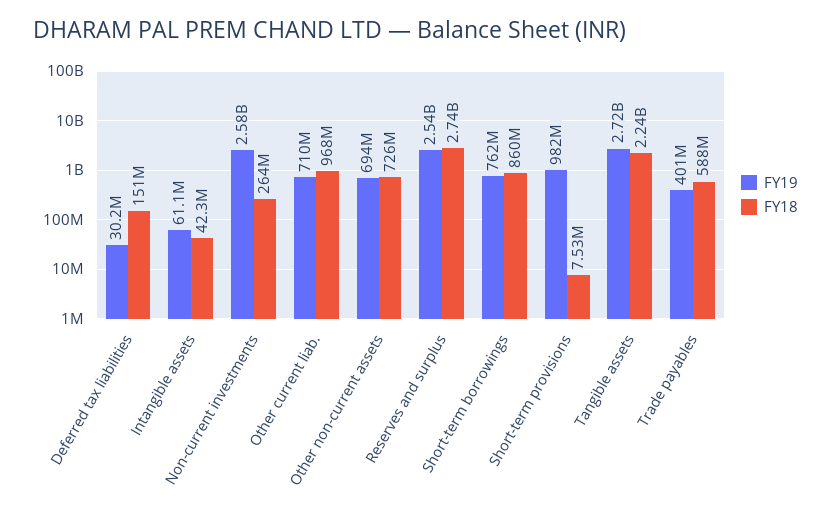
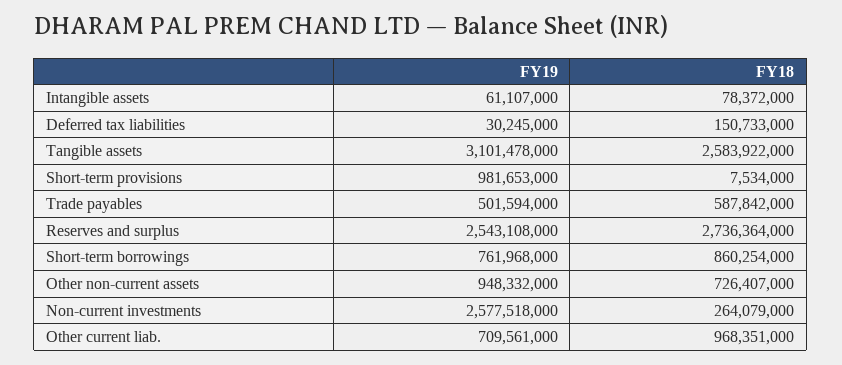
FY18, Intangible assets: 42300000 -> 78372000
FY19, Other non-current assets: 694000000 -> 948332000
FY19, Tangible assets: 2720000000 -> 3101478000
FY18, Tangible assets: 2240000000 -> 2583922000
FY19, Trade payables: 401000000 -> 501594000

